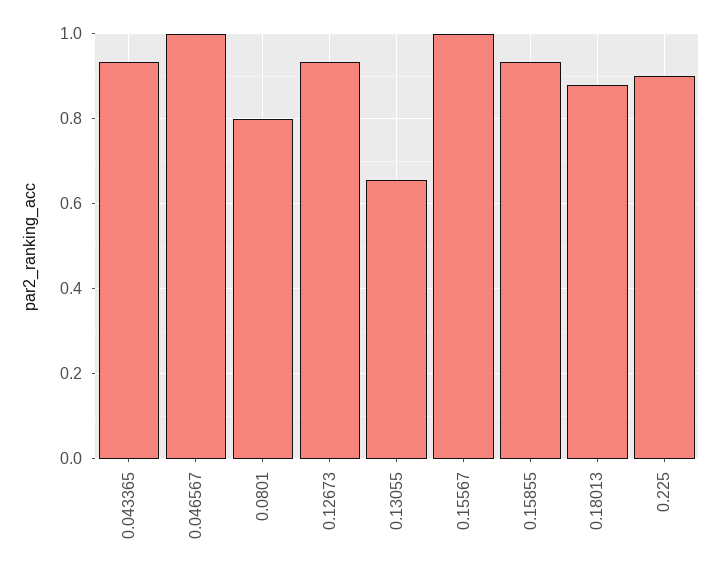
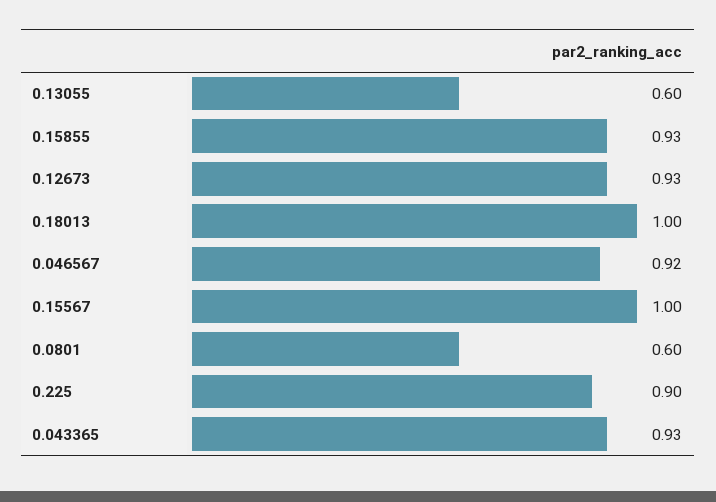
0.046567: 1 -> 0.92
0.0801: 0.8 -> 0.6
0.13055: 0.66 -> 0.6
0.18013: 0.88 -> 1

